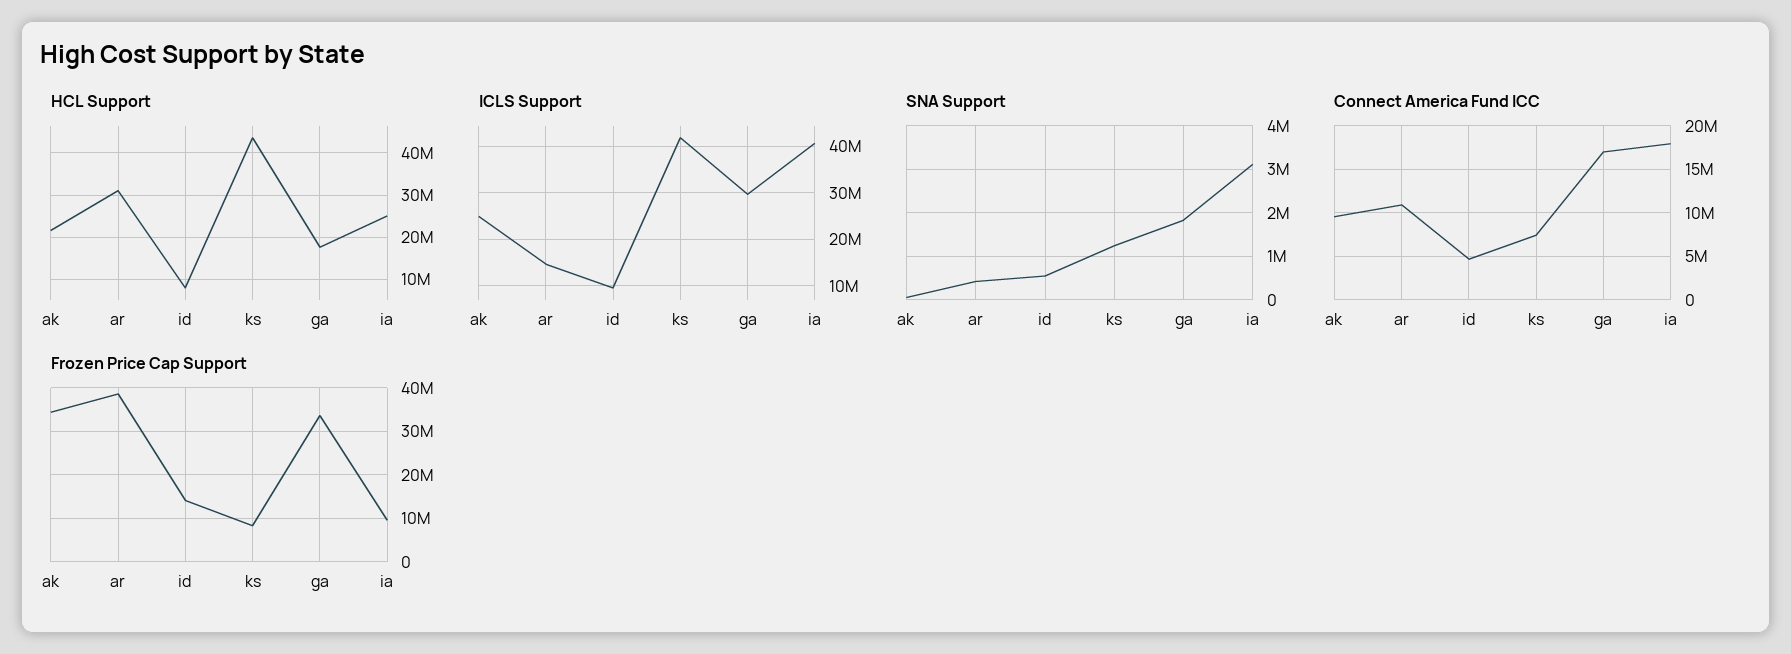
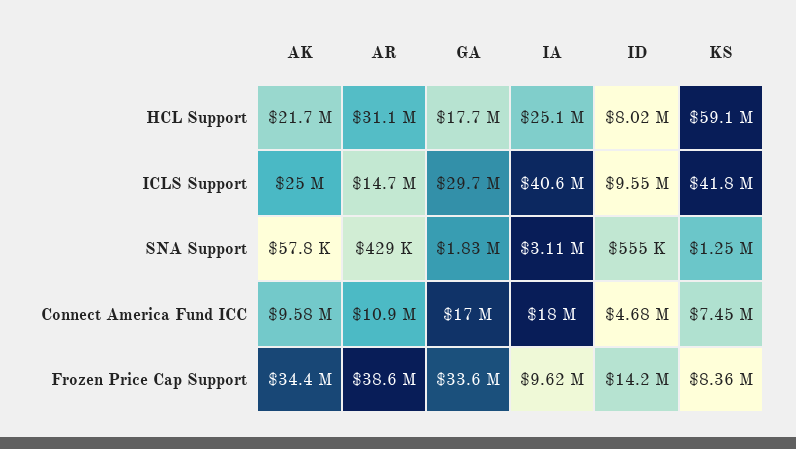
HCL Support, ks: 44000000 -> 59100000

